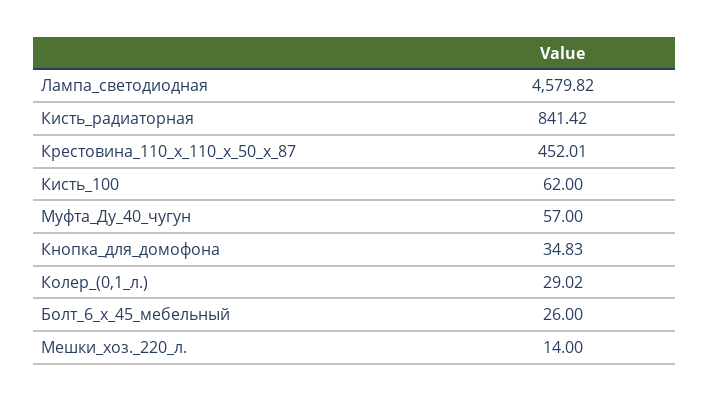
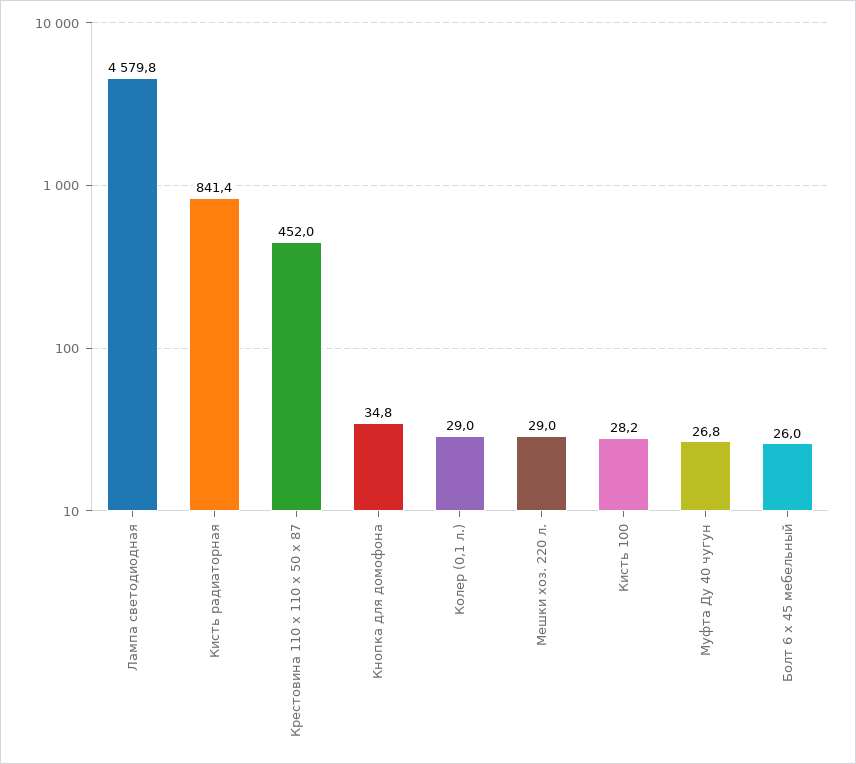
Кисть_100: 62 -> 28.2
Муфта_Ду_40_чугун: 57 -> 26.8
Мешки_хоз._220_л.: 14 -> 29

